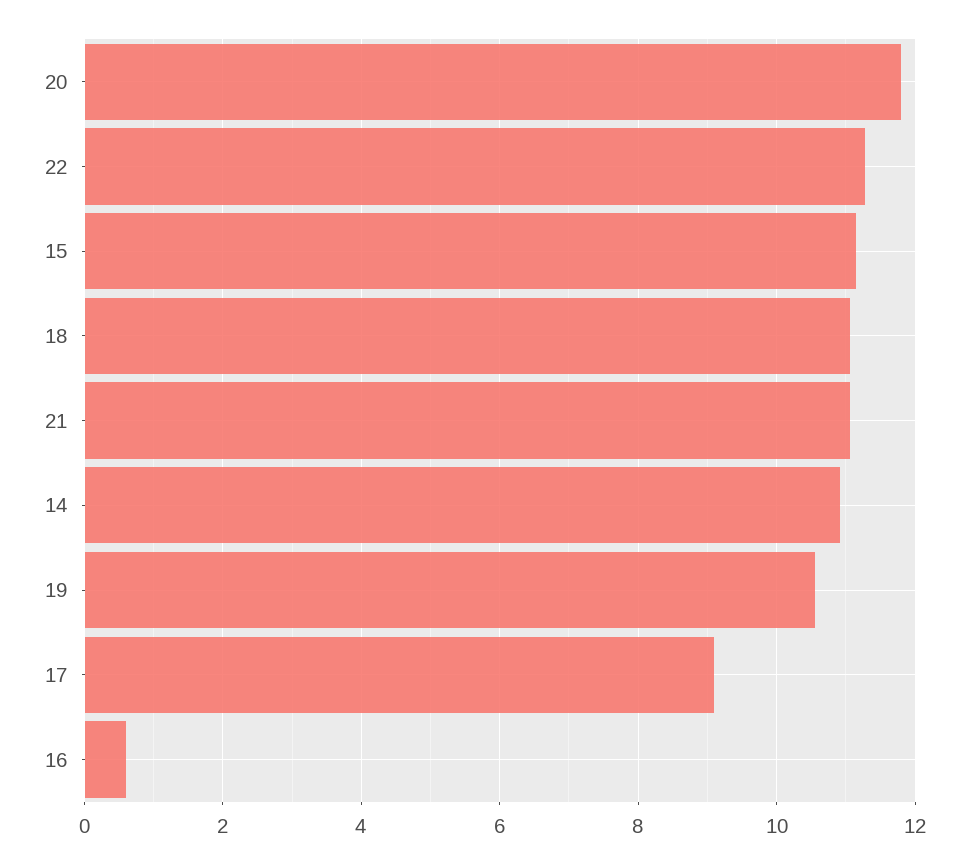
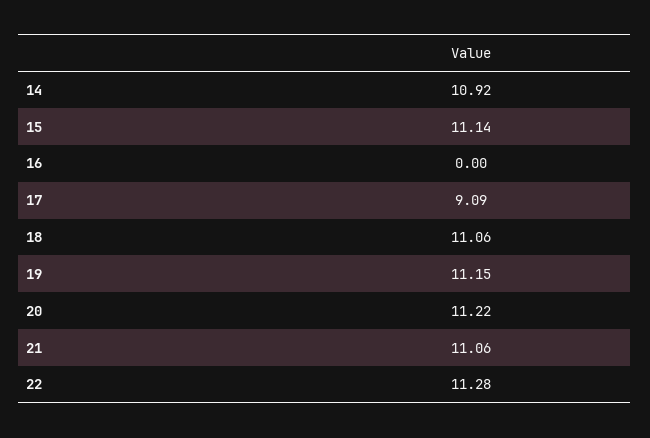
20: 11.8 -> 11.22
19: 10.6 -> 11.15
16: 0.6 -> 0

